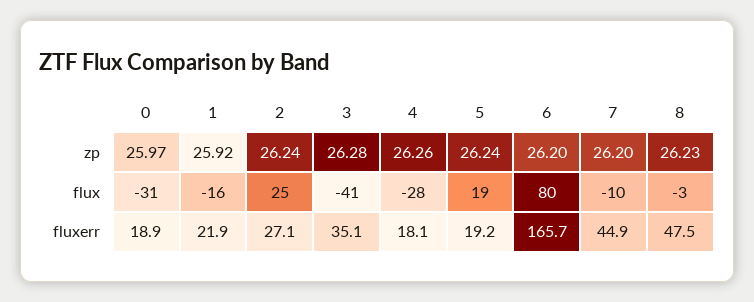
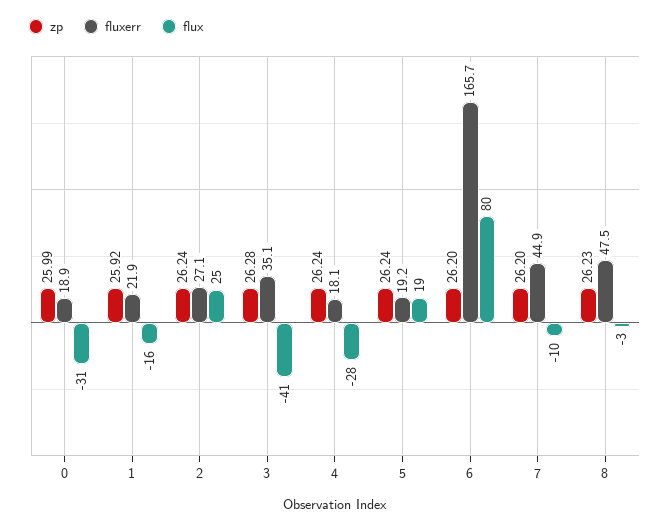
zp, 0: 25.97 -> 25.99
zp, 4: 26.26 -> 26.24

